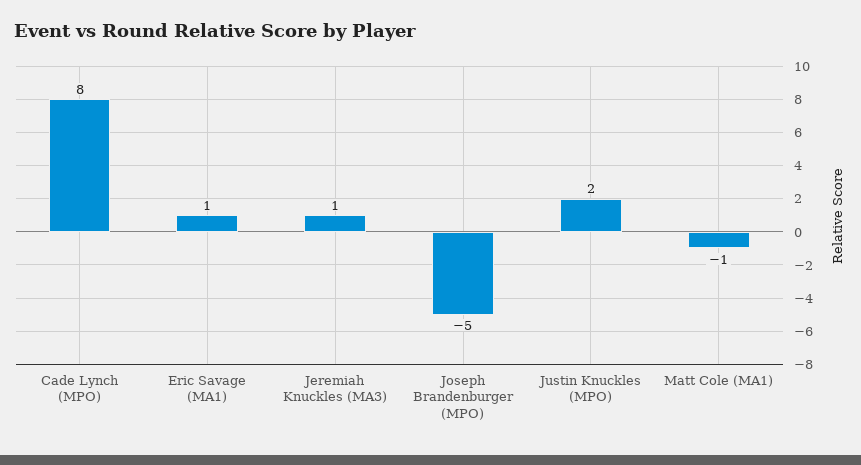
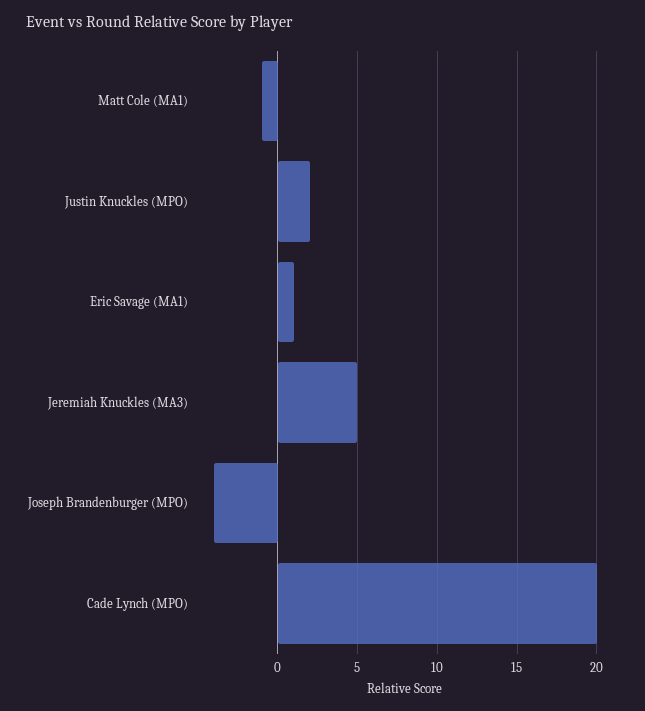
Cade Lynch (MPO): 8 -> 20
Jeremiah Knuckles (MA3): 1 -> 5
Joseph Brandenburger (MPO): -5 -> -4

